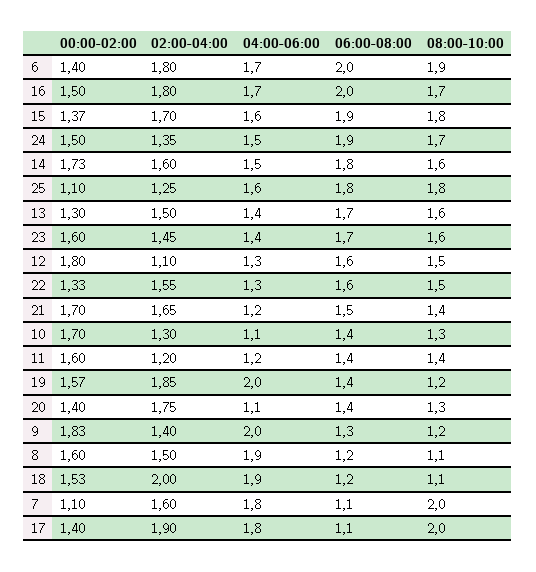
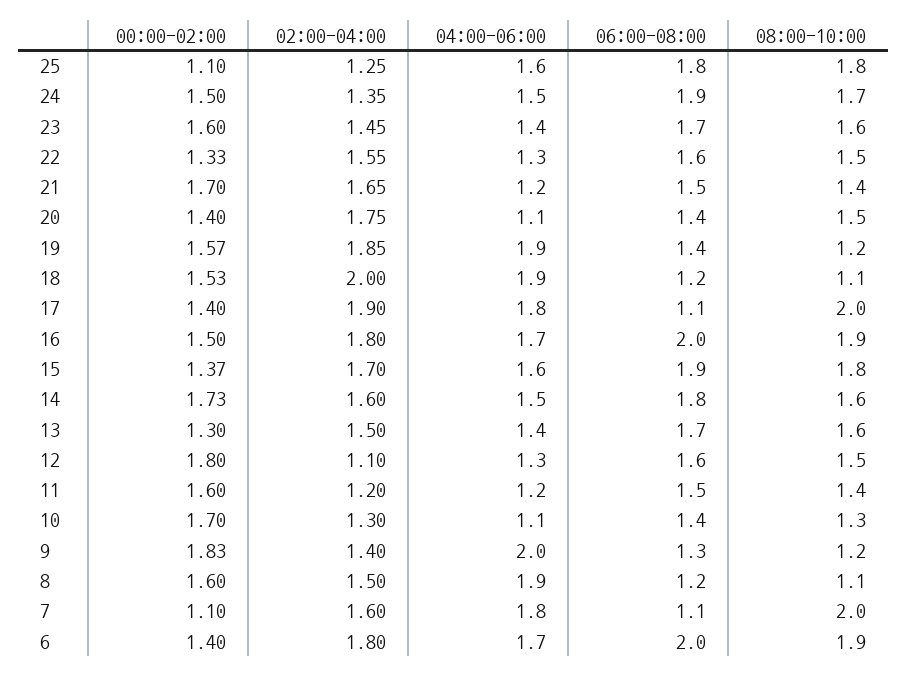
08:00-10:00, 16: 1.7 -> 1.9
06:00-08:00, 11: 1.4 -> 1.5
04:00-06:00, 19: 2 -> 1.9
08:00-10:00, 20: 1.3 -> 1.5

